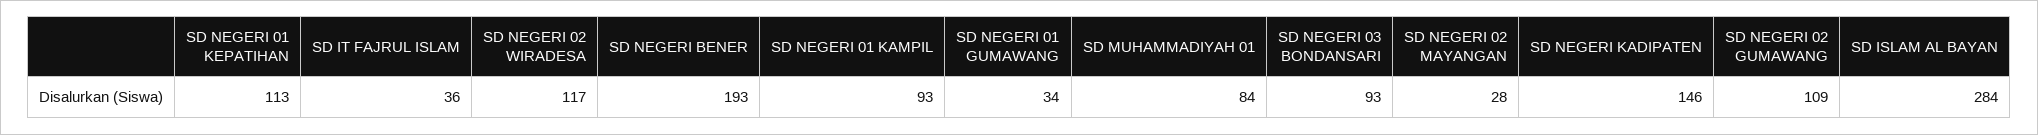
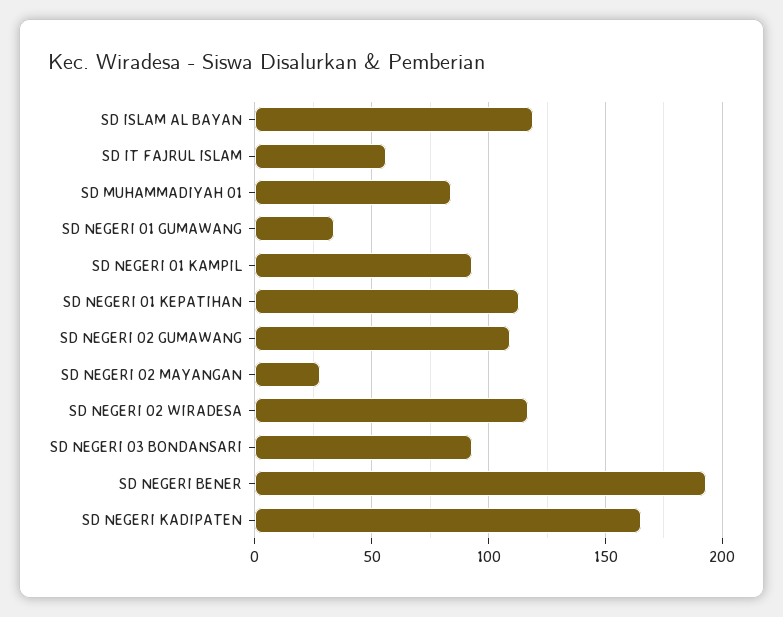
SD IT FAJRUL ISLAM: 36 -> 55
SD NEGERI KADIPATEN: 146 -> 165
SD ISLAM AL BAYAN: 284 -> 120

